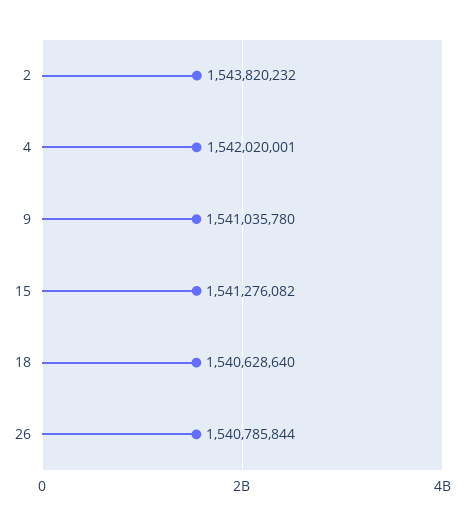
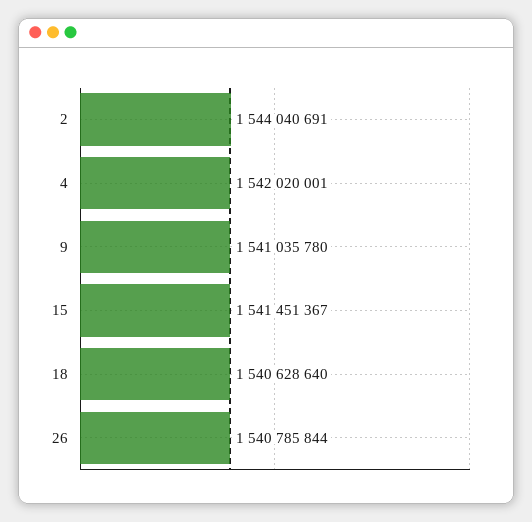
2: 1543820232 -> 1544040691
15: 1541276082 -> 1541451367

